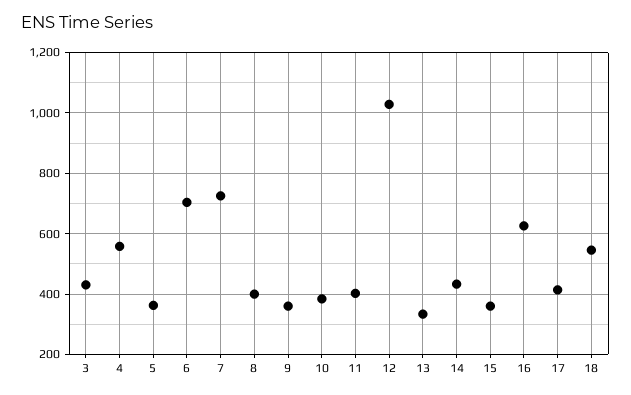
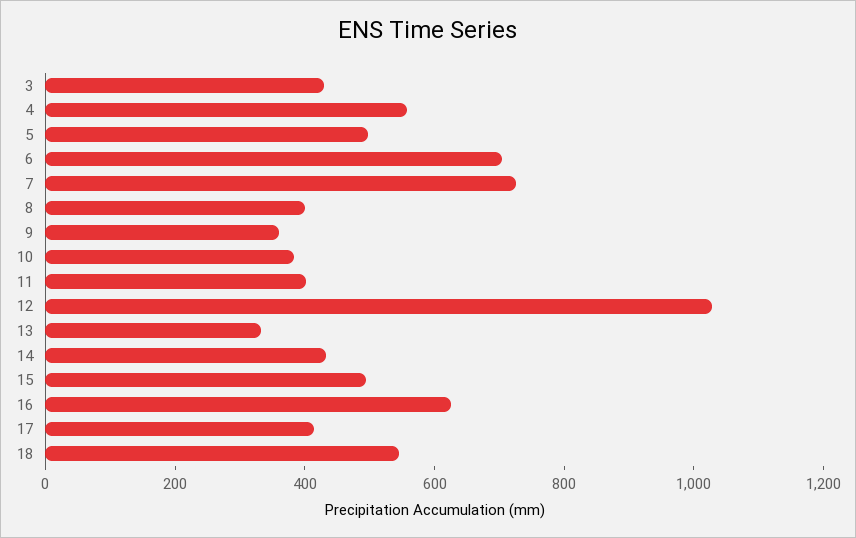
5: 360 -> 500
15: 360 -> 500

